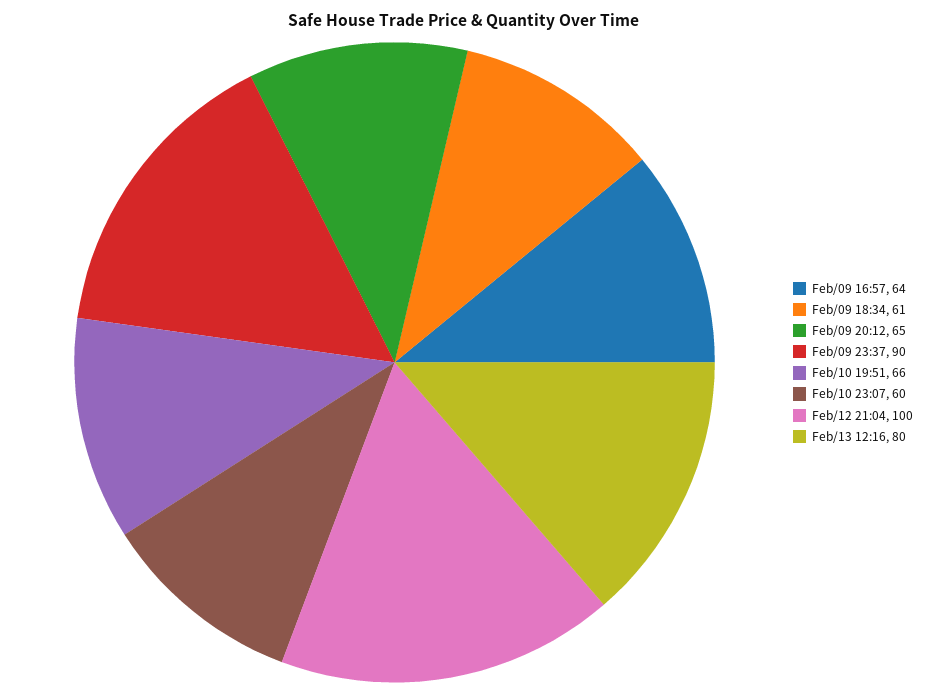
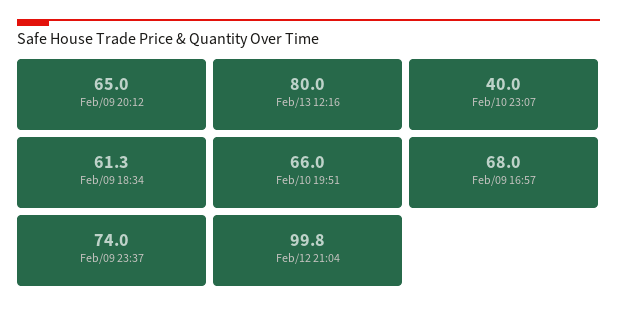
Feb/09 16:57: 64 -> 68
Feb/09 23:37: 90 -> 74
Feb/10 23:07: 60 -> 40

